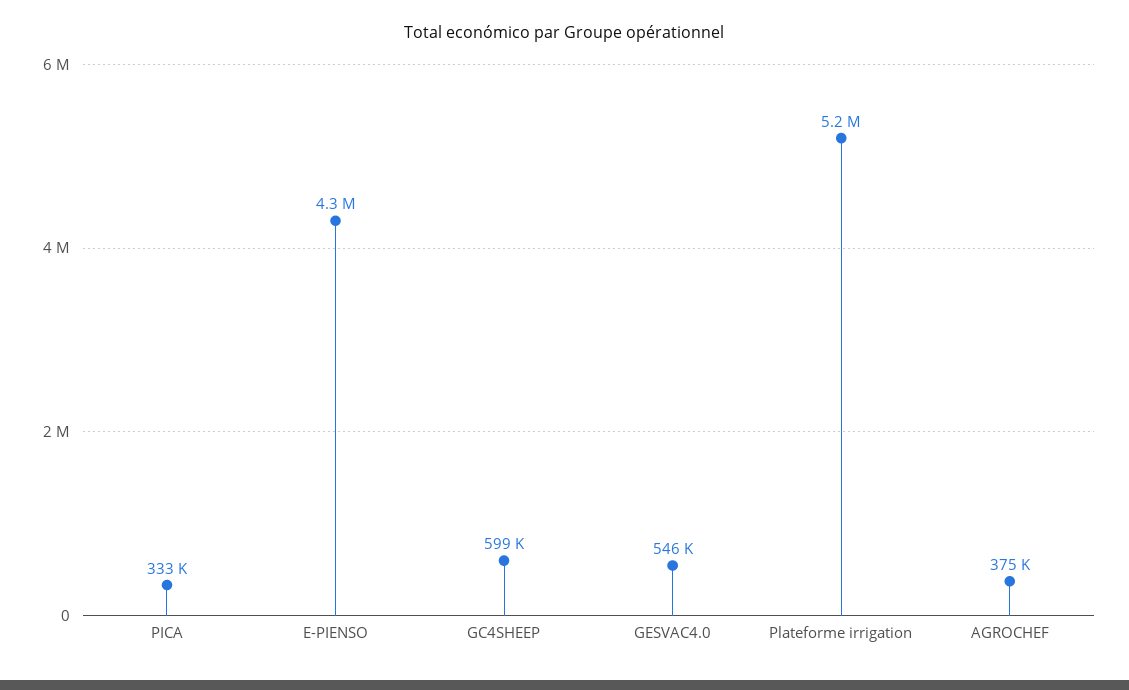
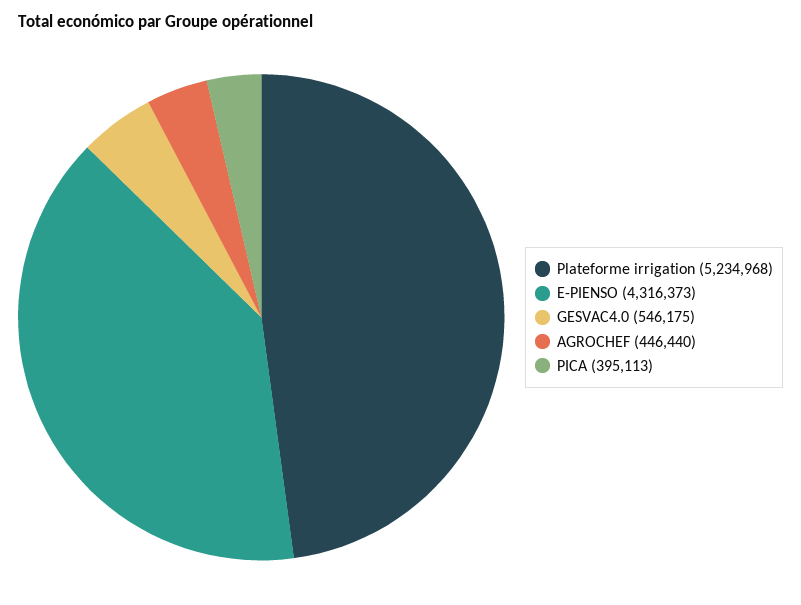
PICA: 333000 -> 395113
GC4SHEEP: 599000 -> none
AGROCHEF: 375000 -> 446440

